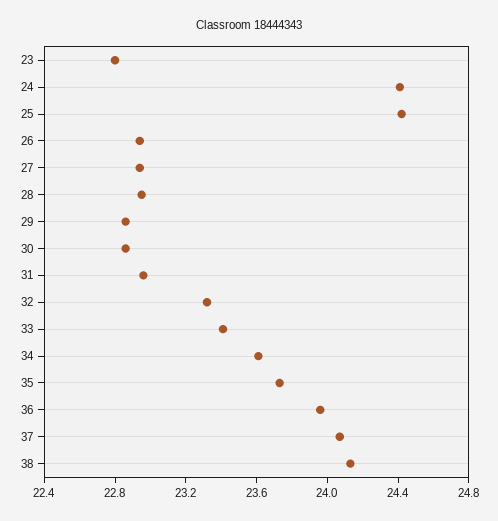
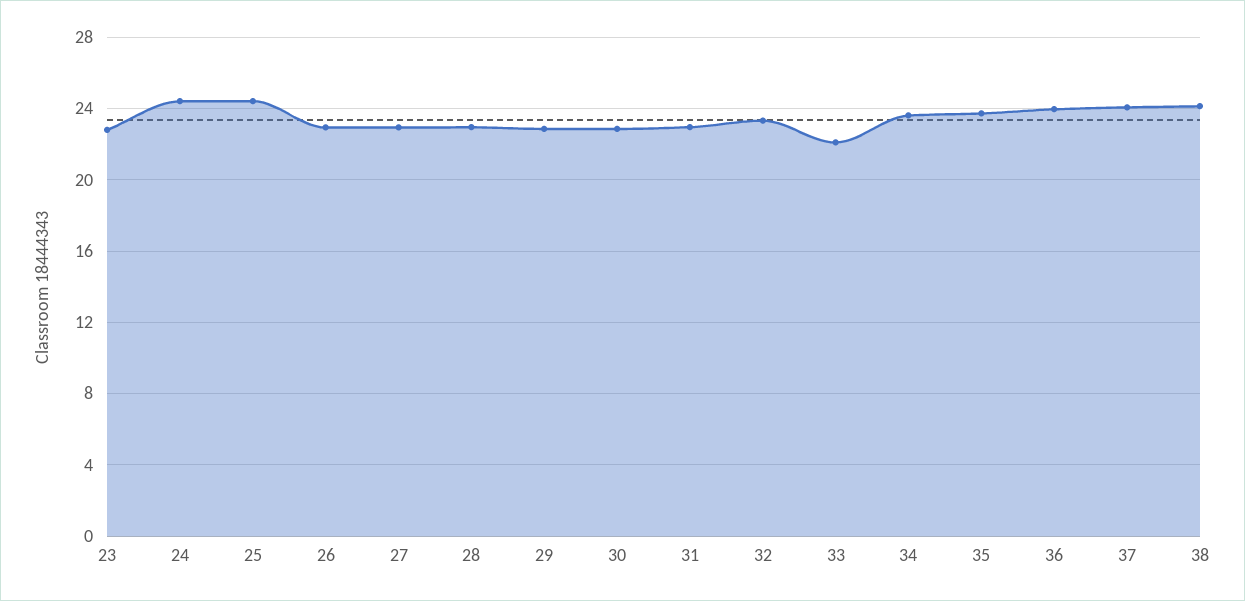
33: 23.4 -> 22

